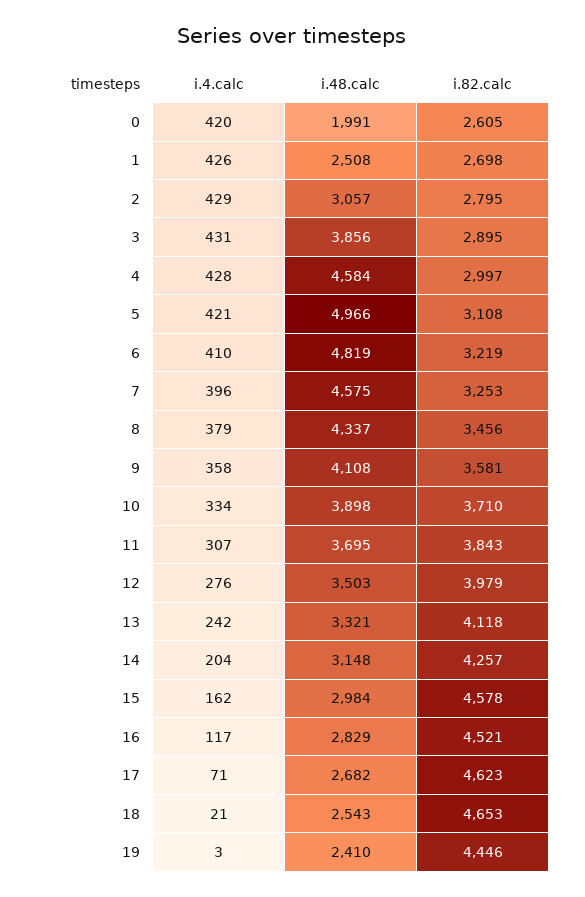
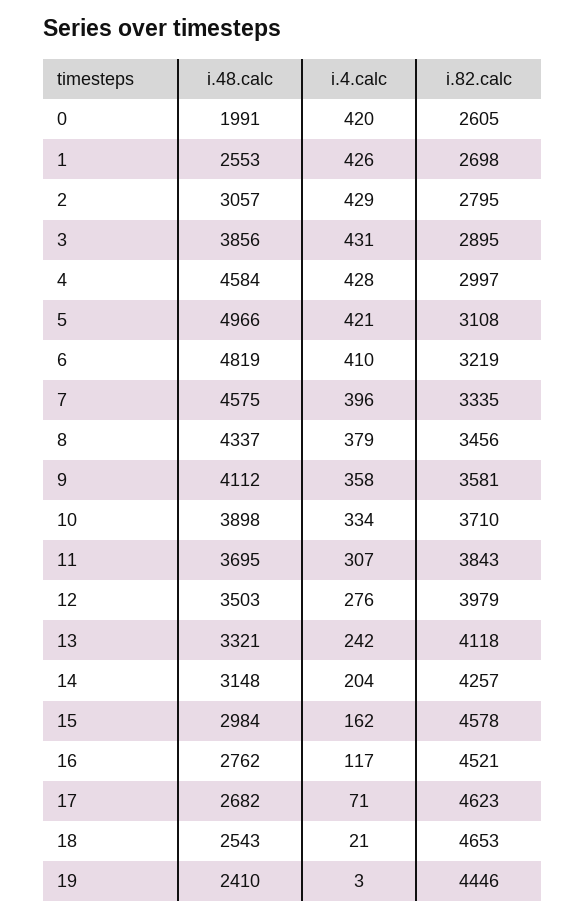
i.48.calc, 1: 2508 -> 2553
i.82.calc, 7: 3253 -> 3335
i.48.calc, 9: 4108 -> 4112
i.48.calc, 16: 2829 -> 2762

